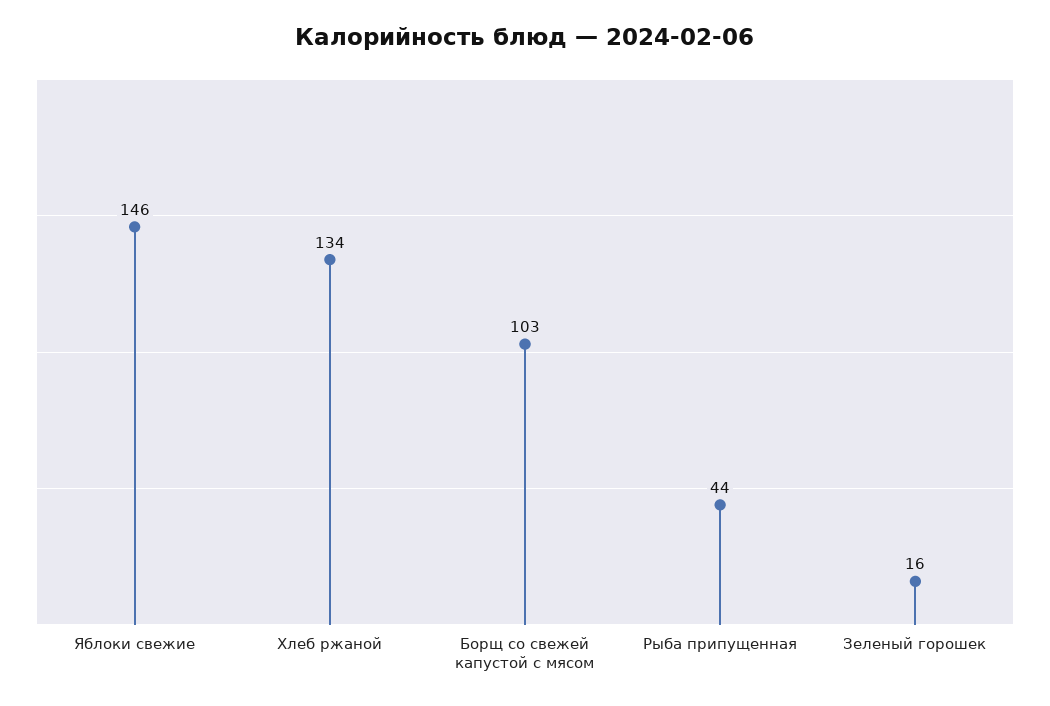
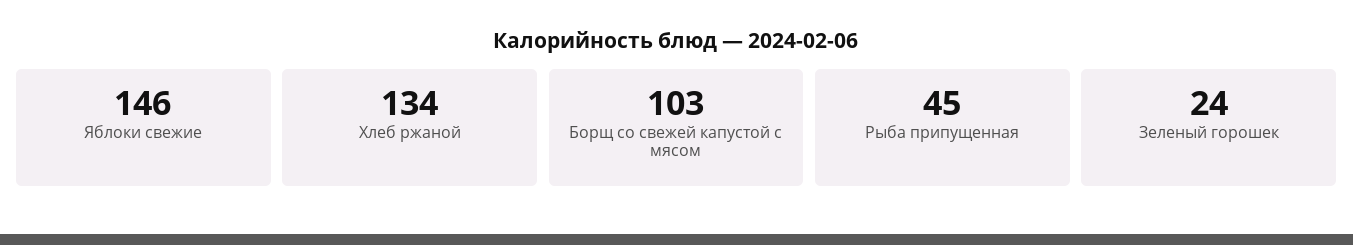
Рыба припущенная: 44 -> 45
Зеленый горошек: 16 -> 24

